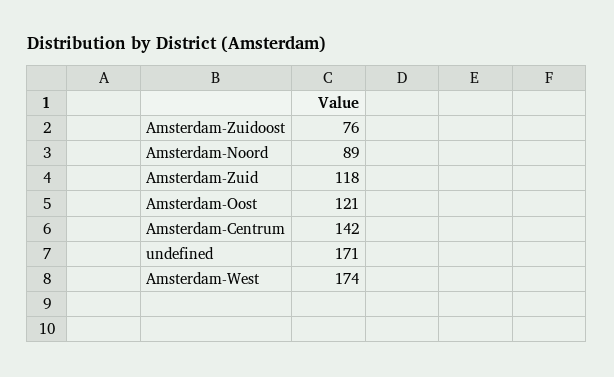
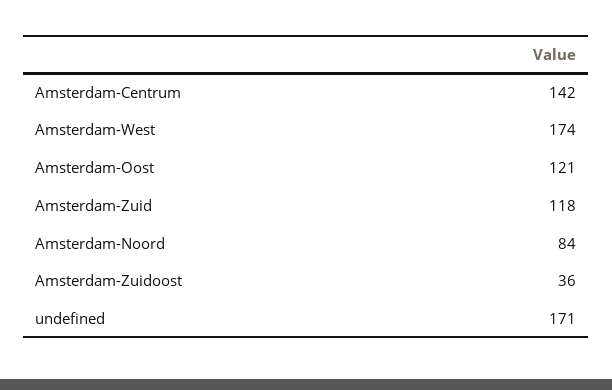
Amsterdam-Zuidoost: 76 -> 36
Amsterdam-Noord: 89 -> 84

